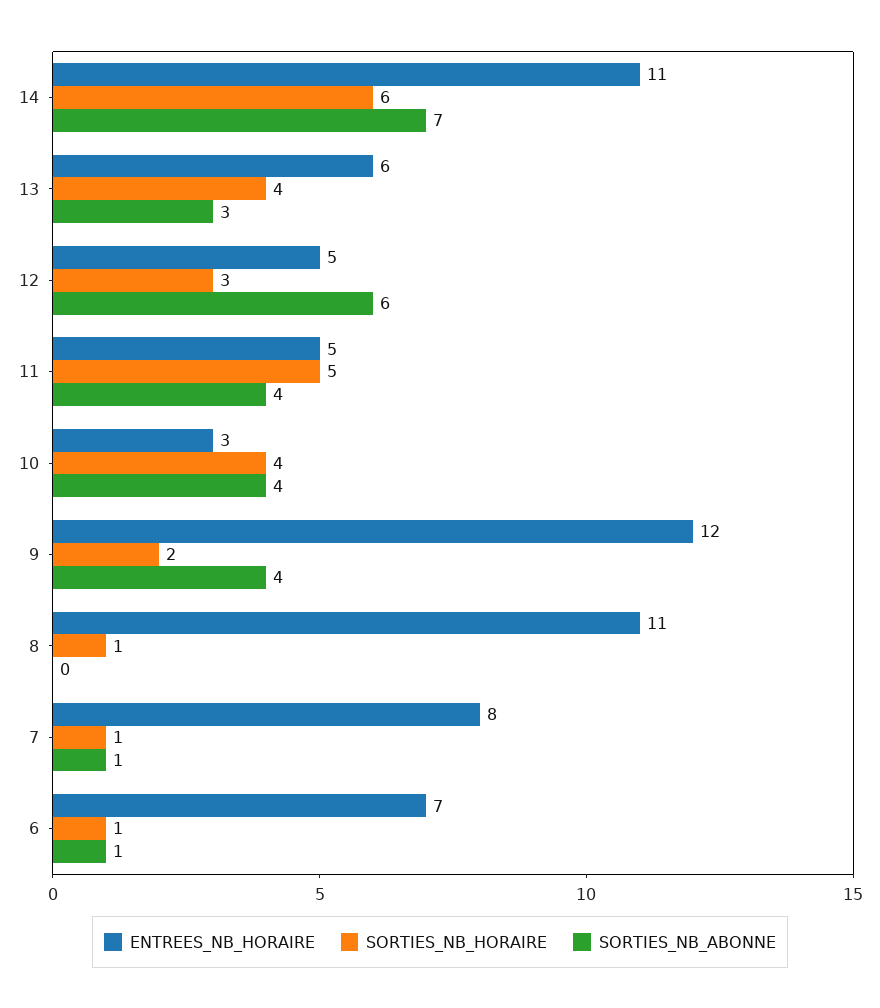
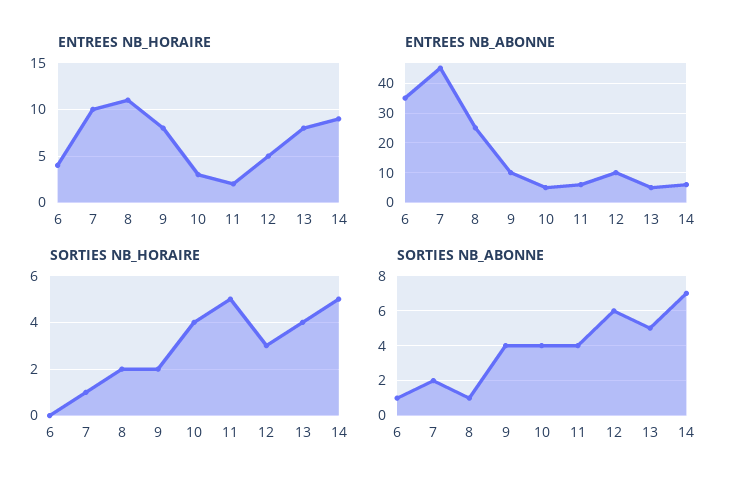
ENTREES_NB_HORAIRE, 14: 11 -> 9
SORTIES_NB_HORAIRE, 14: 6 -> 5
ENTREES_NB_HORAIRE, 13: 6 -> 8
SORTIES_NB_ABONNE, 13: 3 -> 5
ENTREES_NB_HORAIRE, 11: 5 -> 2
ENTREES_NB_HORAIRE, 9: 12 -> 8
SORTIES_NB_HORAIRE, 8: 1 -> 2
SORTIES_NB_ABONNE, 8: 0 -> 1
ENTREES_NB_HORAIRE, 7: 8 -> 10
SORTIES_NB_ABONNE, 7: 1 -> 2
ENTREES_NB_HORAIRE, 6: 7 -> 4
SORTIES_NB_HORAIRE, 6: 1 -> 0
ENTREES NB_ABONNE, 6: none -> 35
ENTREES NB_ABONNE, 7: none -> 45
ENTREES NB_ABONNE, 8: none -> 25
ENTREES NB_ABONNE, 9: none -> 10
ENTREES NB_ABONNE, 10: none -> 5
ENTREES NB_ABONNE, 11: none -> 5
ENTREES NB_ABONNE, 12: none -> 10
ENTREES NB_ABONNE, 13: none -> 5
ENTREES NB_ABONNE, 14: none -> 5

